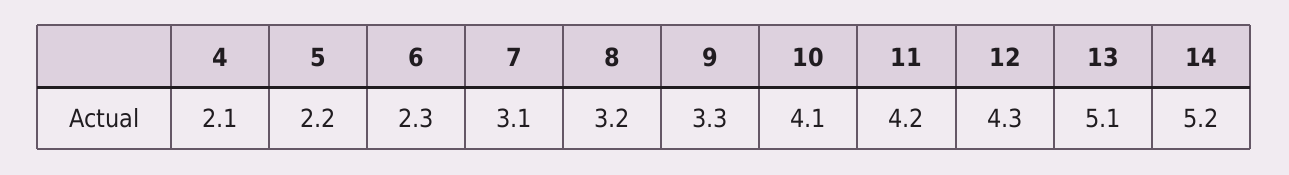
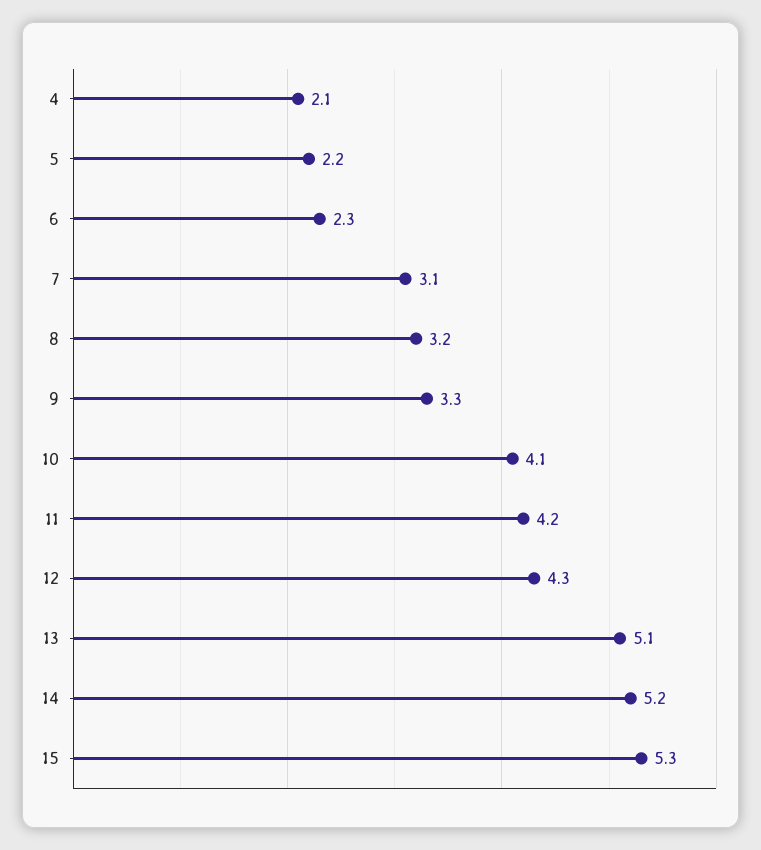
15: none -> 5.3

